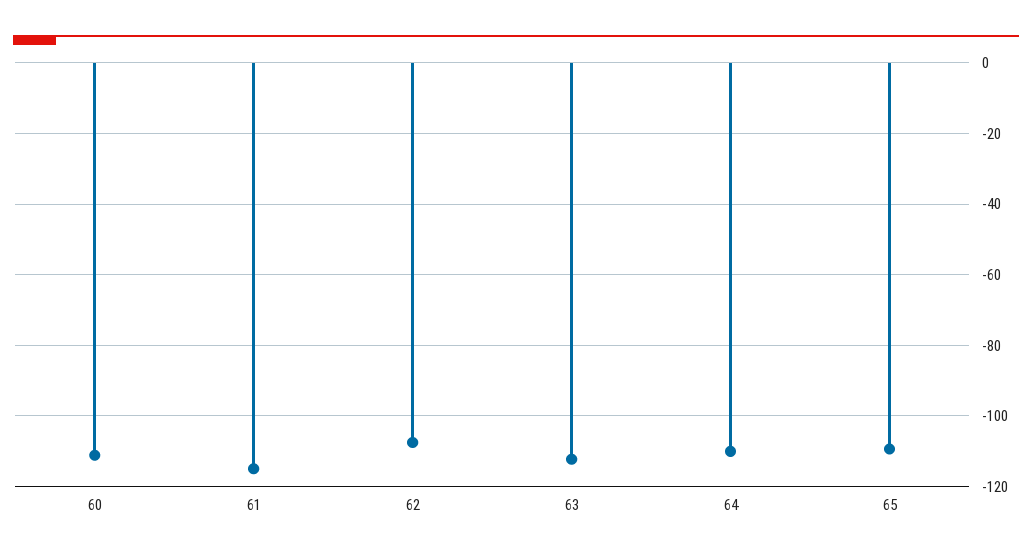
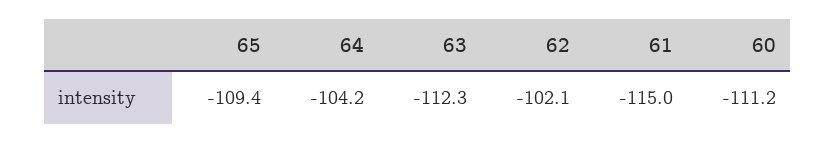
62: -108 -> -102.1
64: -110 -> -104.2

